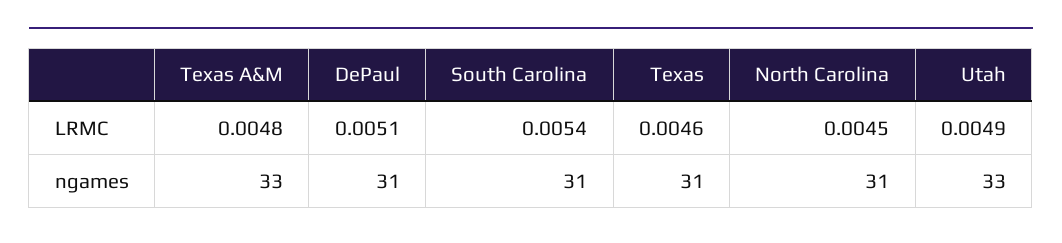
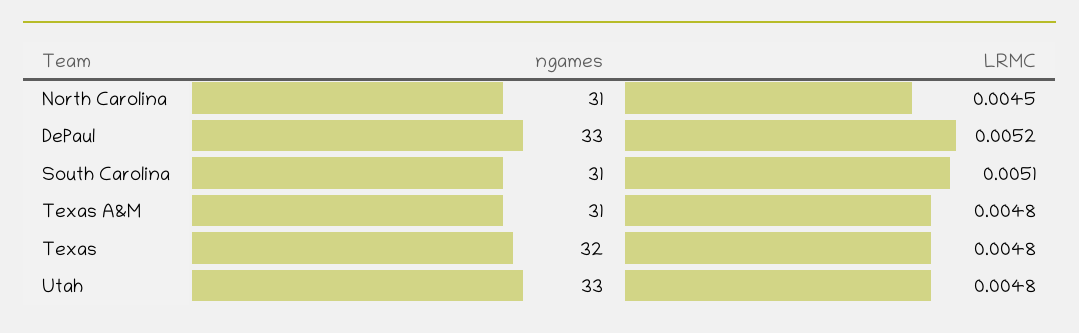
DePaul, LRMC: 0.0051 -> 0.0052
South Carolina, LRMC: 0.0054 -> 0.0051
Texas, LRMC: 0.0046 -> 0.0048
Utah, LRMC: 0.0049 -> 0.0048
Texas A&M, ngames: 33 -> 31
DePaul, ngames: 31 -> 33
Texas, ngames: 31 -> 32

